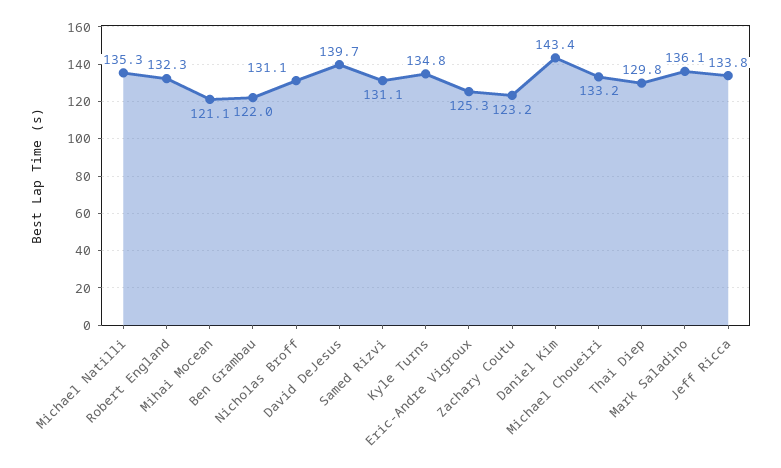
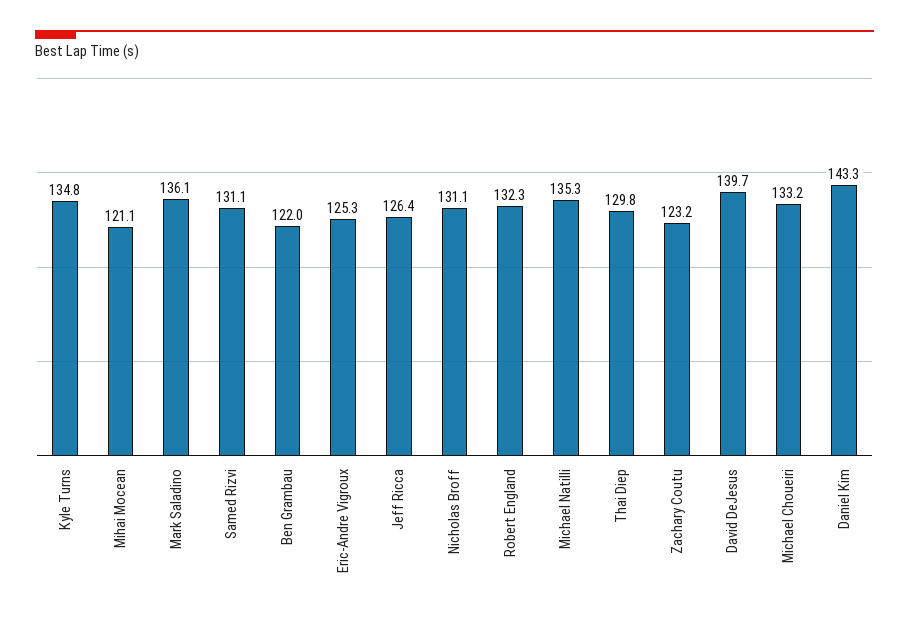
Daniel Kim: 143.4 -> 143.3
Jeff Ricca: 133.8 -> 126.4

